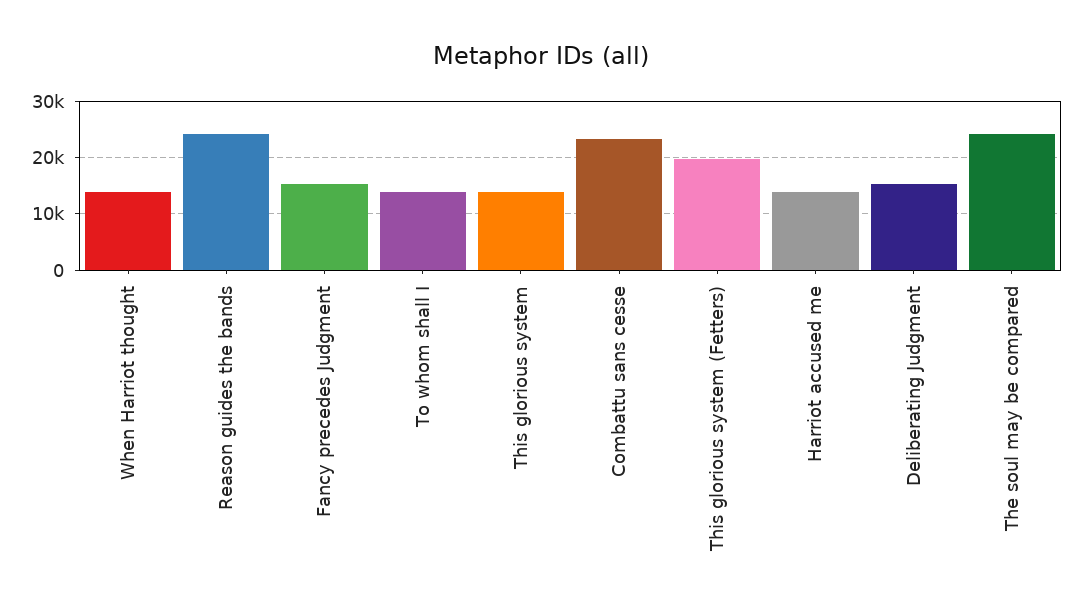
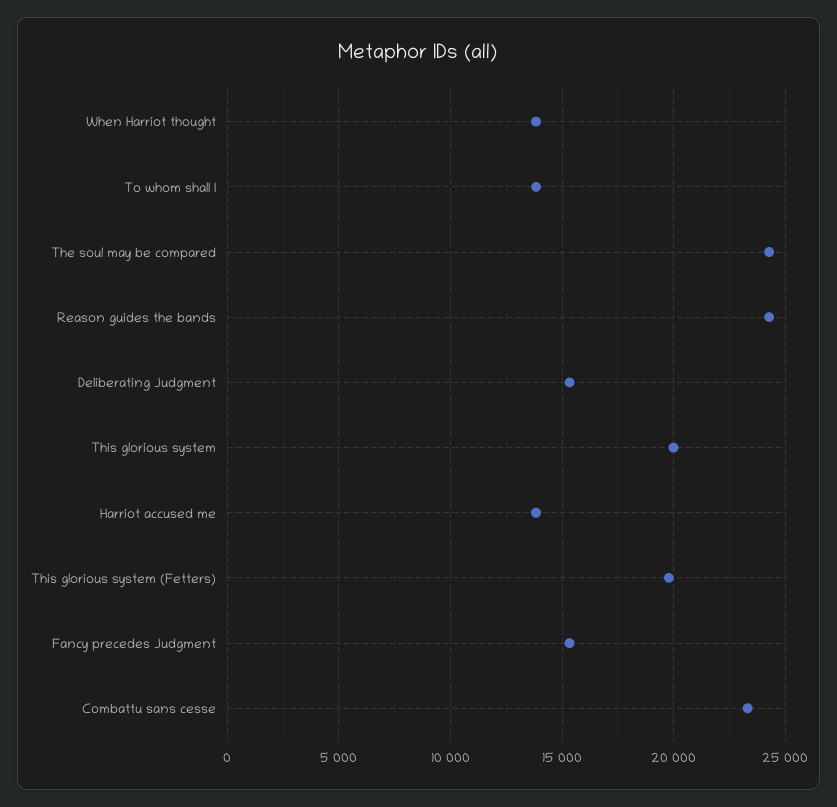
This glorious system: 14000 -> 20000

